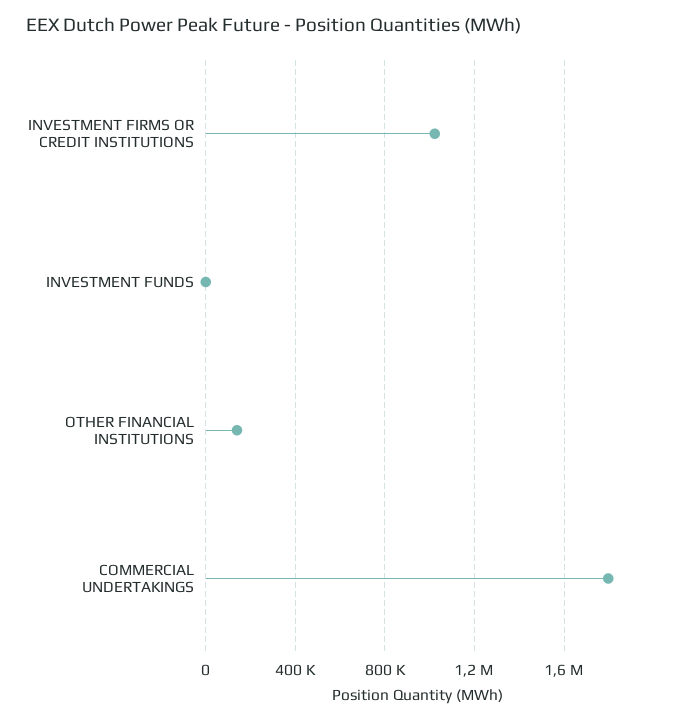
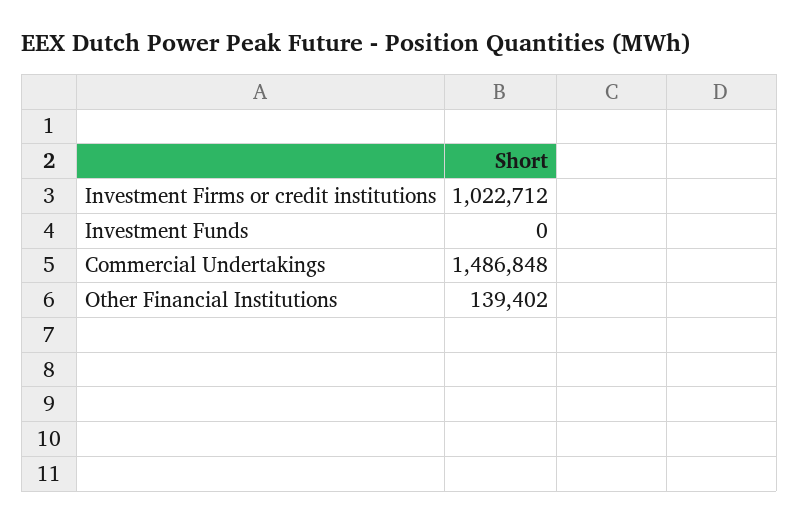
COMMERCIAL UNDERTAKINGS: 1800000 -> 1486848

